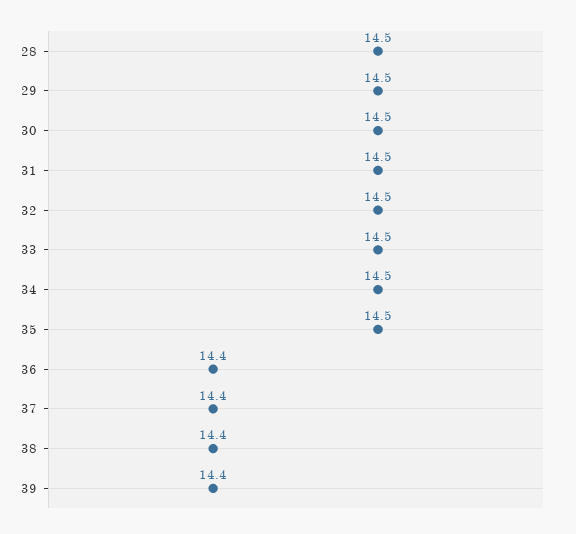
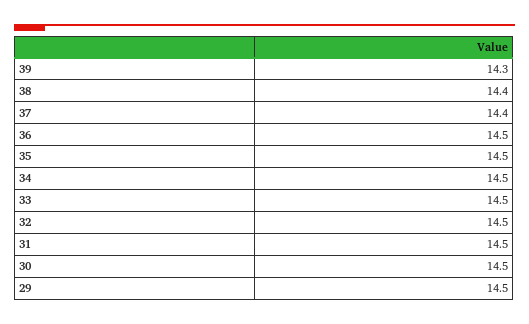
28: 14.5 -> none
36: 14.4 -> 14.5
39: 14.4 -> 14.3

